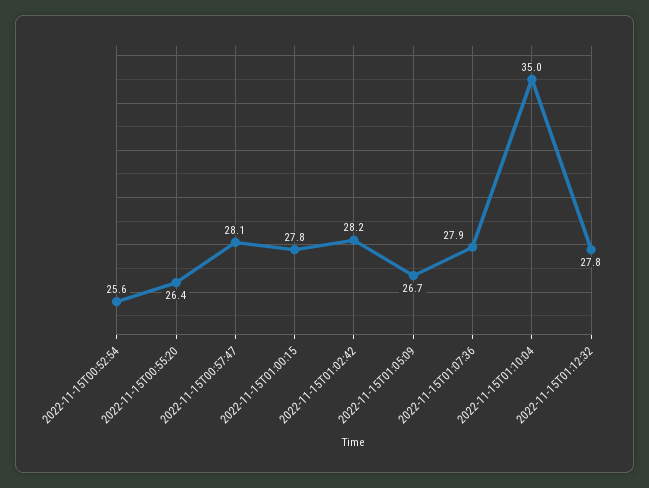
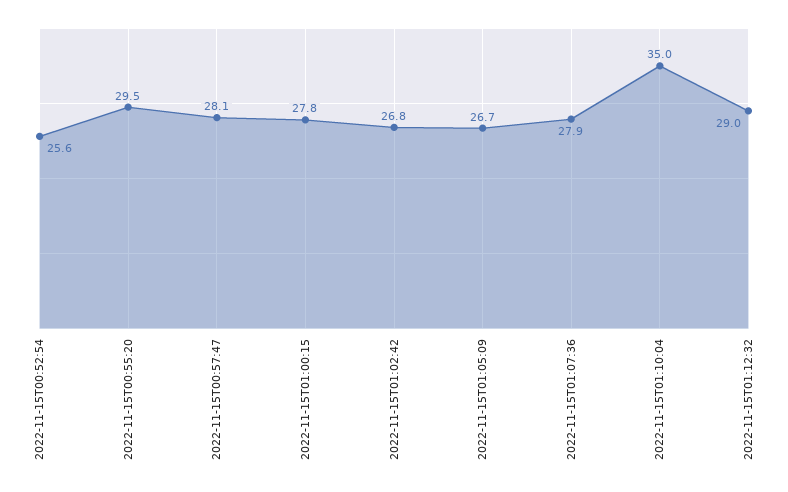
2022-11-15T00:55:20: 26.4 -> 29.5
2022-11-15T01:02:42: 28.2 -> 26.8
2022-11-15T01:12:32: 27.8 -> 29

